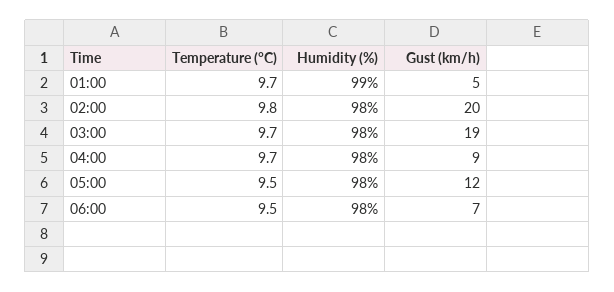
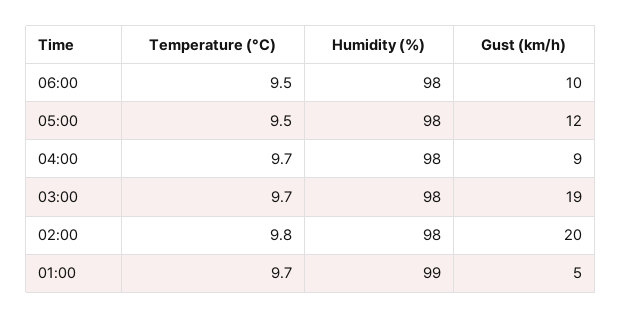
Gust (km/h), 06:00: 7 -> 10

